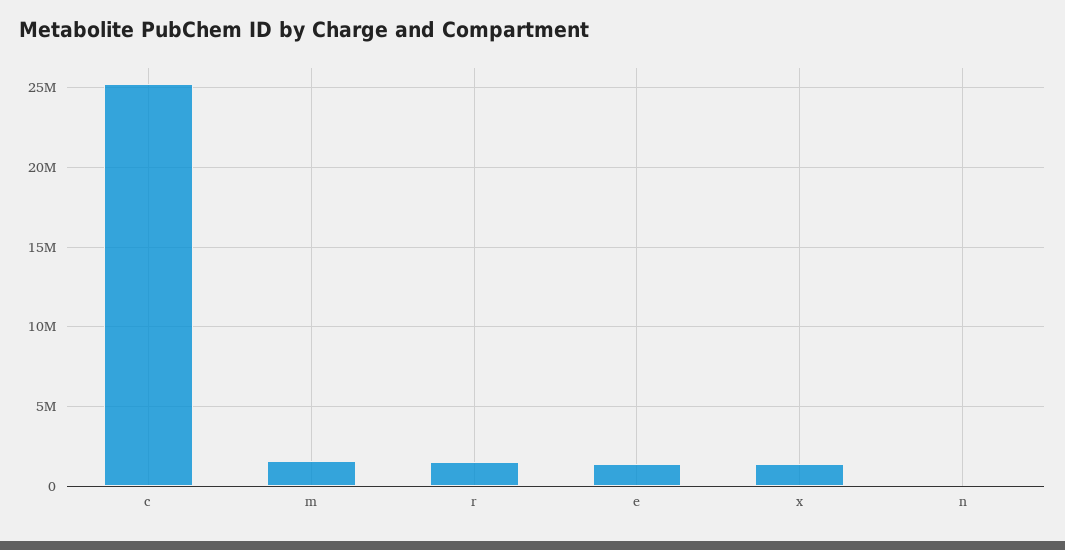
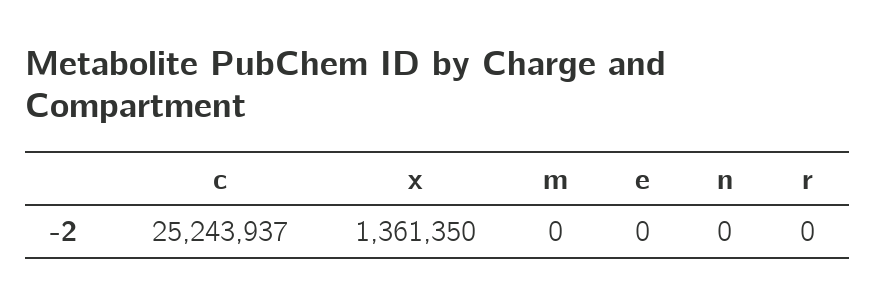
m: 1500000 -> 0
r: 1500000 -> 0
e: 1500000 -> 0

